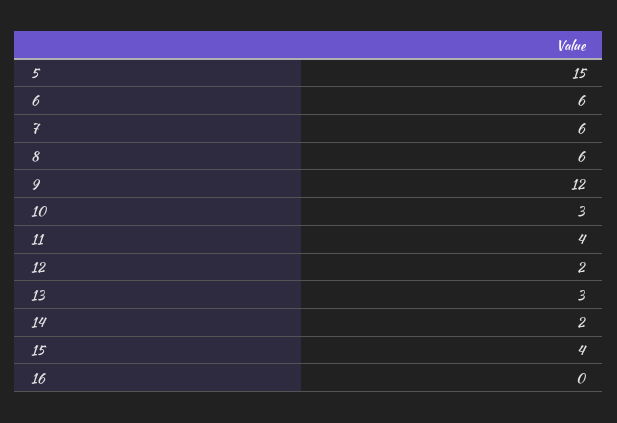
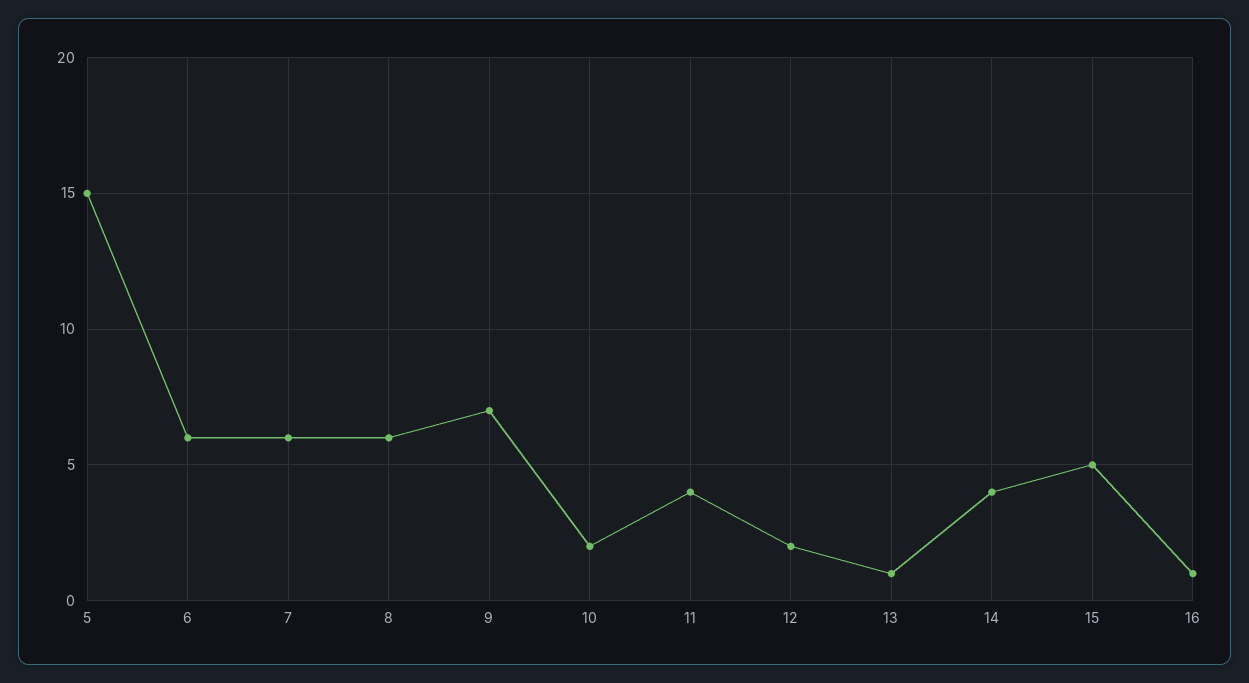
9: 12 -> 7
10: 3 -> 2
13: 3 -> 1
14: 2 -> 4
15: 4 -> 5
16: 0 -> 1

